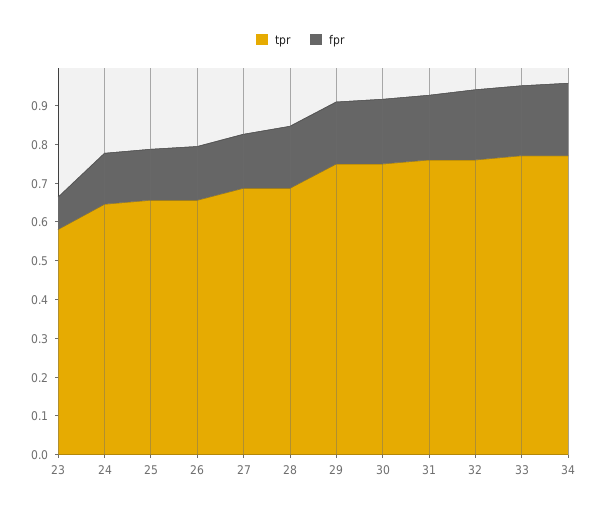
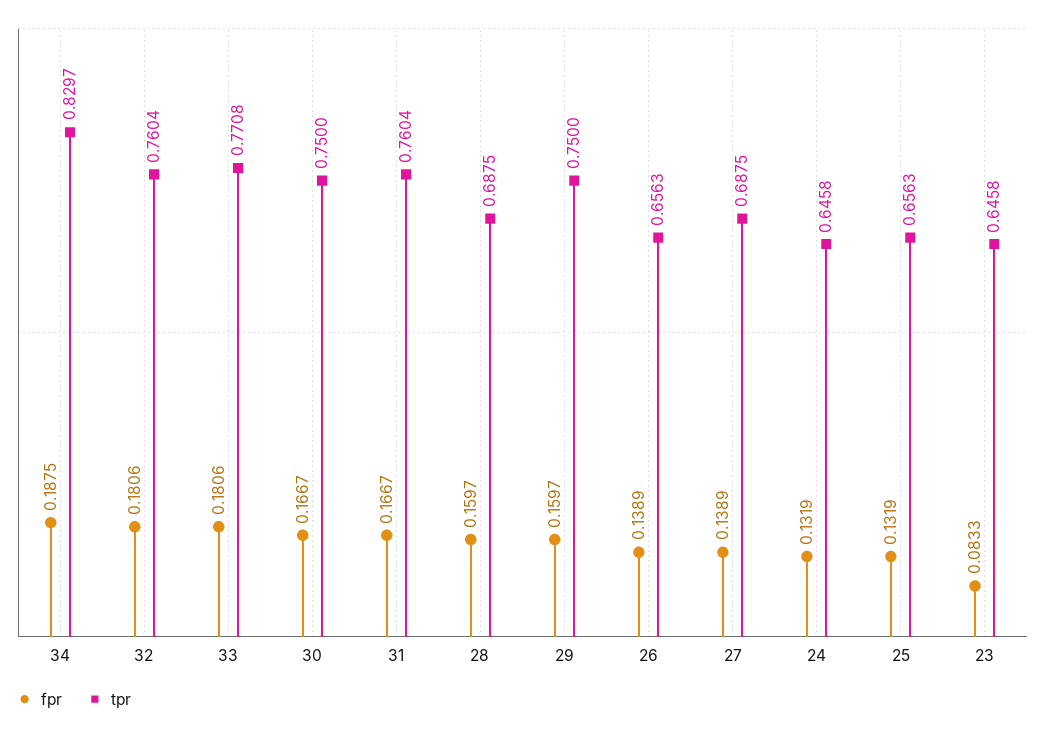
tpr, 23: 0.575 -> 0.6458
tpr, 34: 0.775 -> 0.8297

